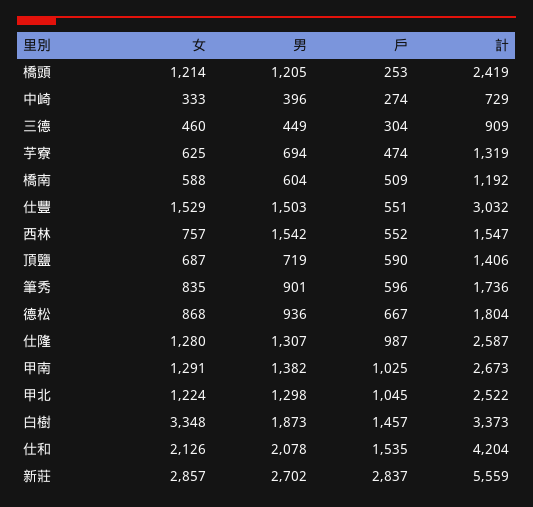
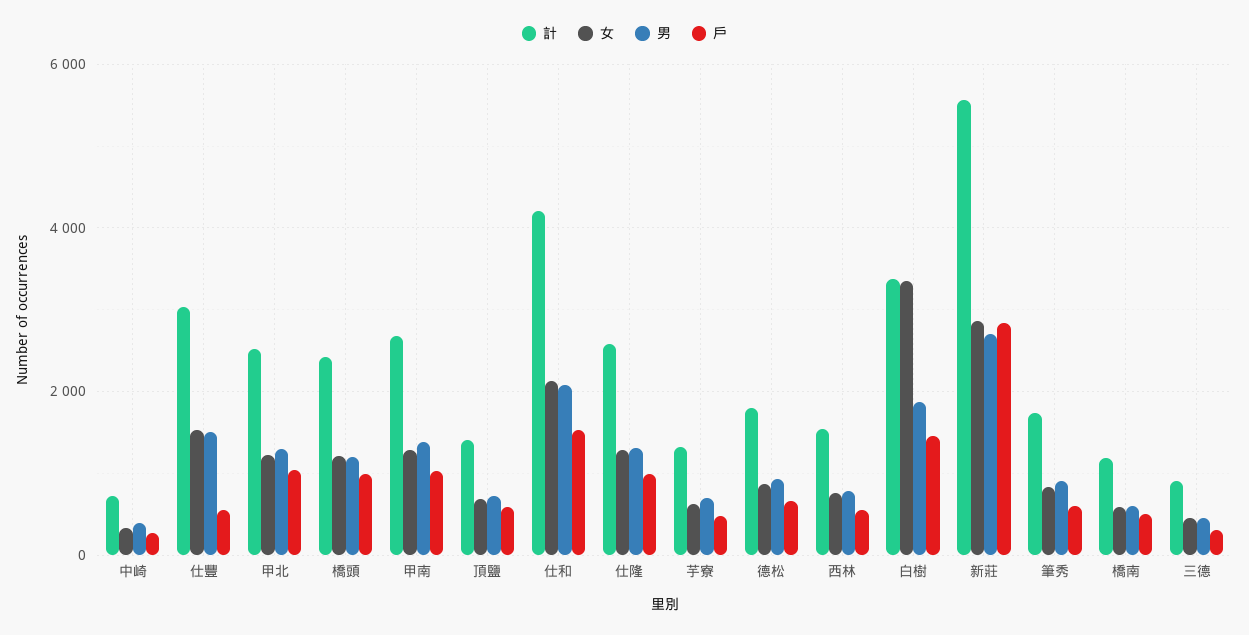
戶, 橋頭: 253 -> 1000
男, 西林: 1542 -> 800

